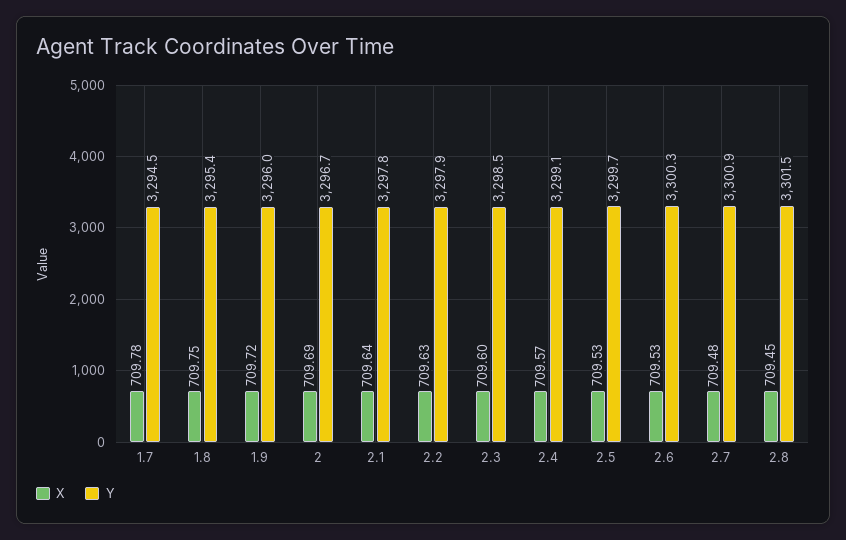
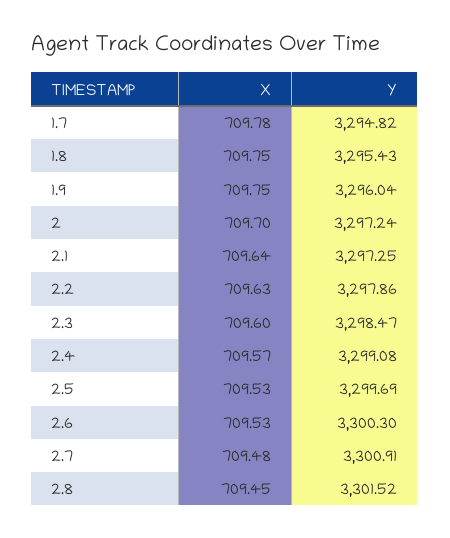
Y, 1.7: 3294.5 -> 3294.82
X, 1.9: 709.72 -> 709.75
X, 2: 709.69 -> 709.7
Y, 2: 3296.7 -> 3297.24
Y, 2.1: 3297.8 -> 3297.25

